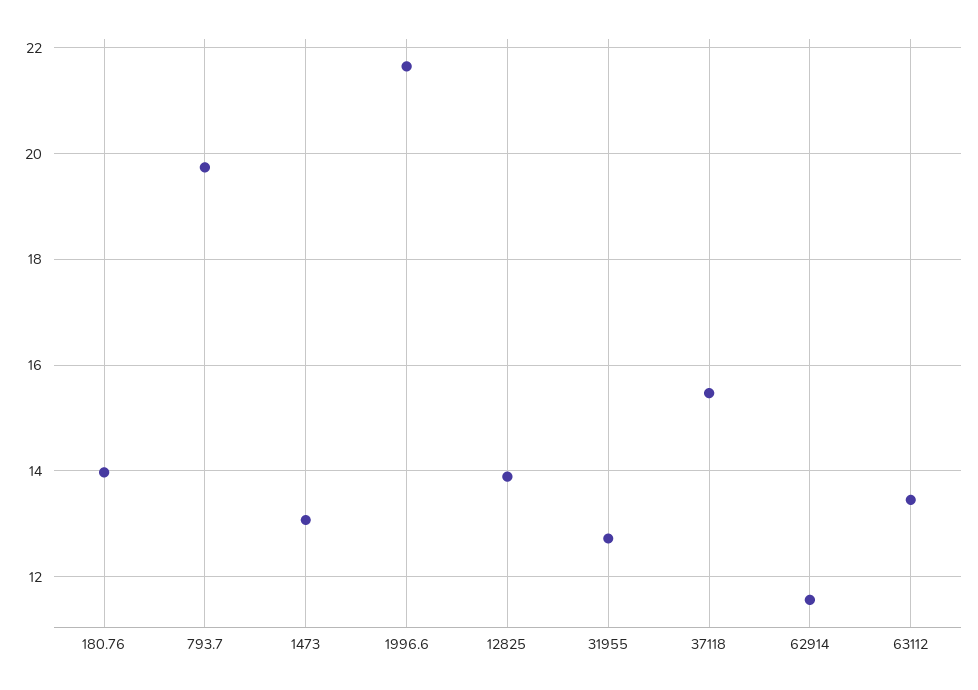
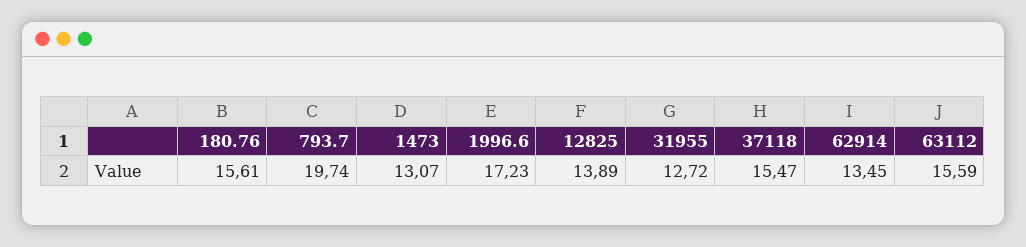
180.76: 14 -> 15.61
1996.6: 21.6 -> 17.23
62914: 11.6 -> 13.45
63112: 13.4 -> 15.59

